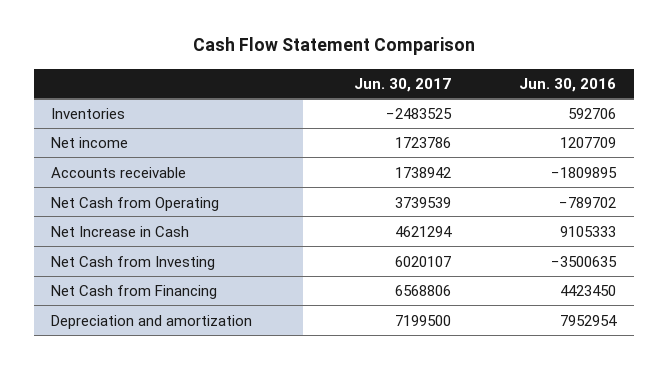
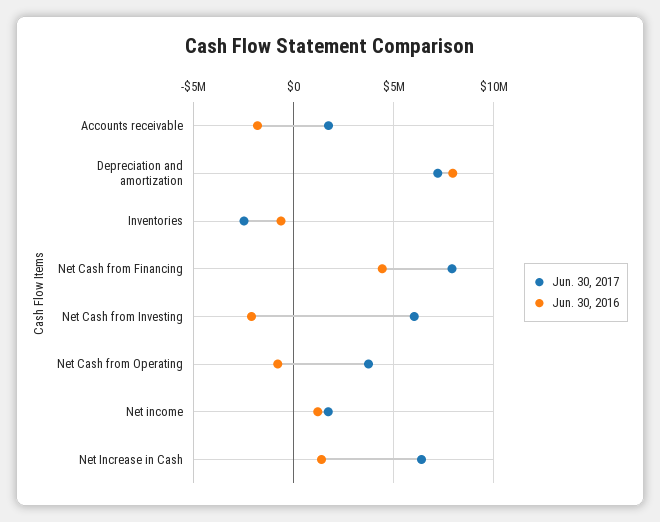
Jun. 30, 2016, Inventories: 592706 -> -500000
Jun. 30, 2017, Net Increase in Cash: 4621294 -> 6500000
Jun. 30, 2016, Net Increase in Cash: 9105333 -> 1500000
Jun. 30, 2016, Net Cash from Investing: -3500635 -> -2000000
Jun. 30, 2017, Net Cash from Financing: 6568806 -> 8000000

